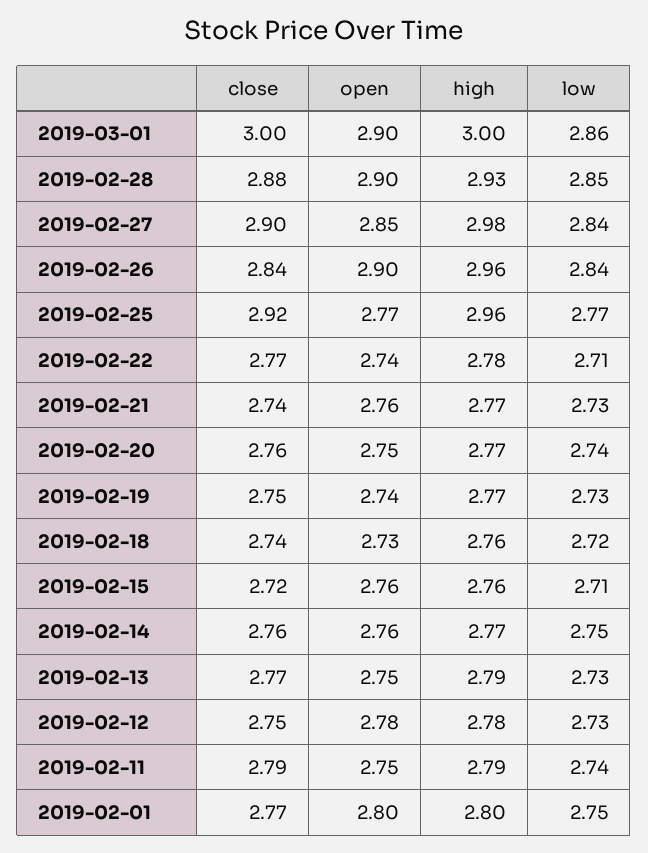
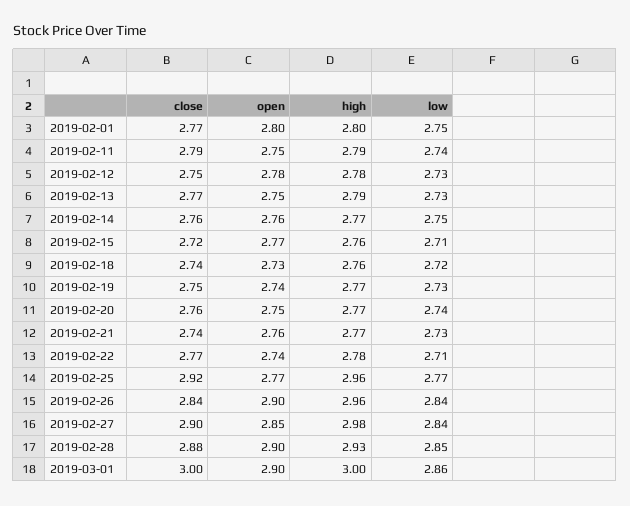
open, 2019-02-15: 2.76 -> 2.77

